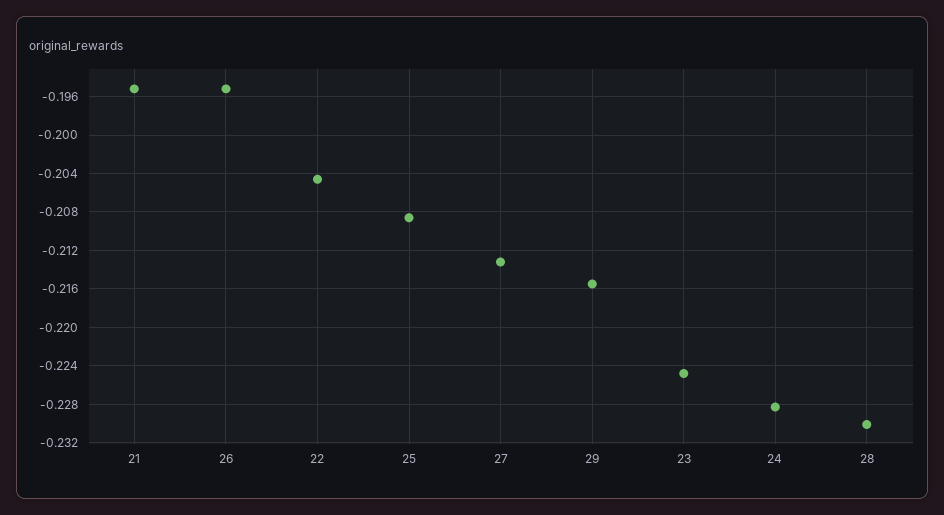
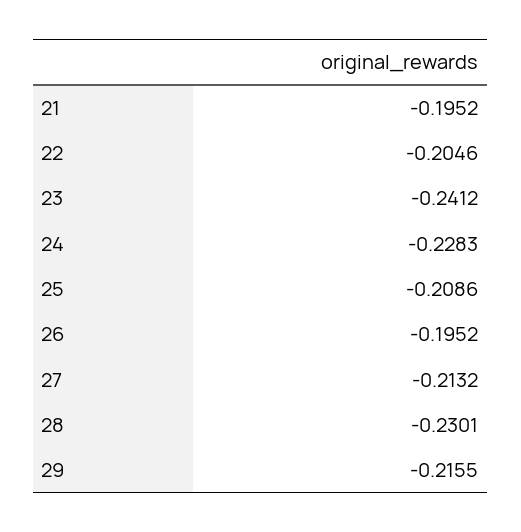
23: -0.225 -> -0.2412

